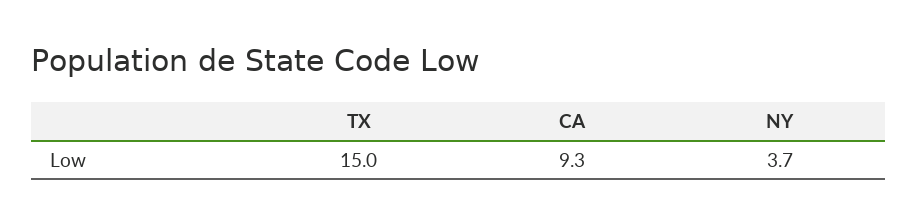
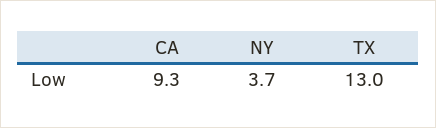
TX: 15 -> 13

